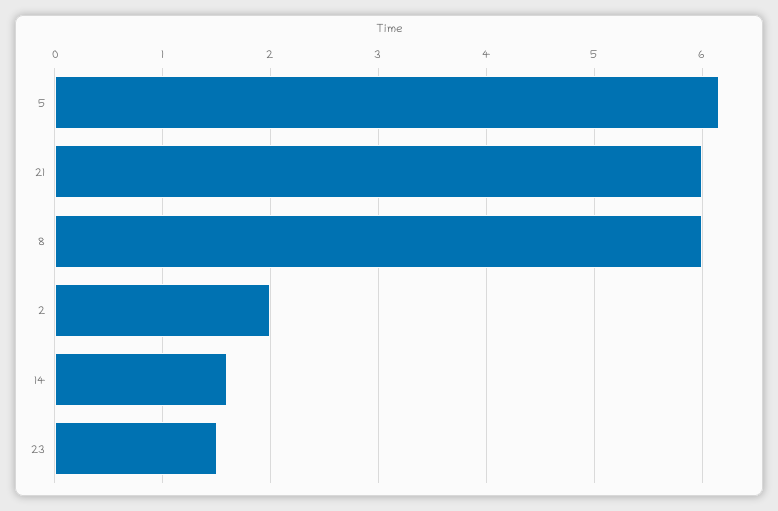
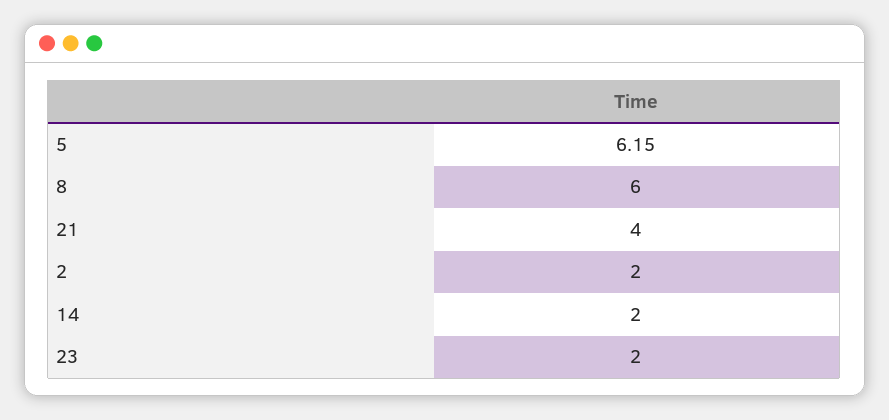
21: 6 -> 4
14: 1.6 -> 2
23: 1.5 -> 2

